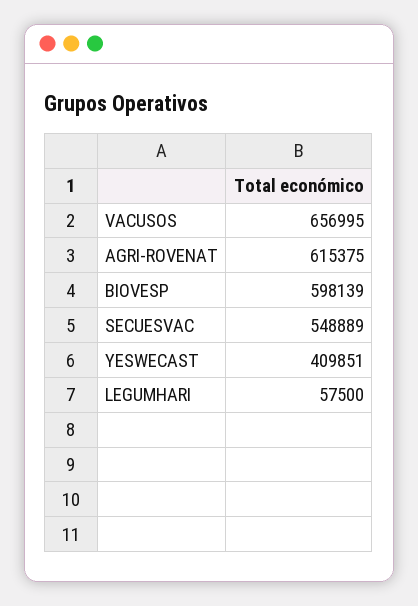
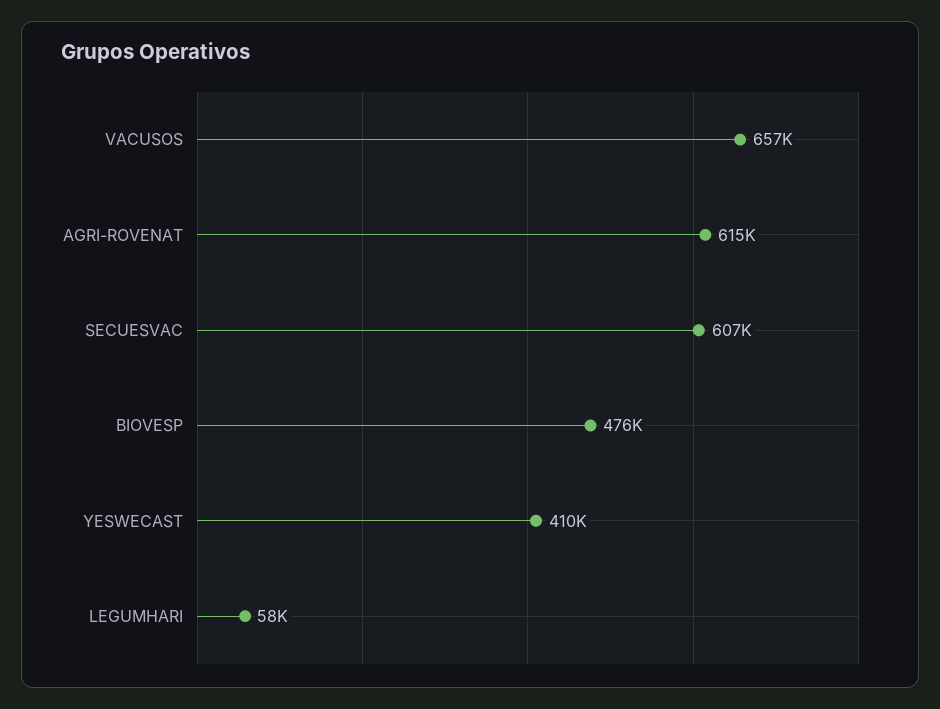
BIOVESP: 598139 -> 476000
SECUESVAC: 548889 -> 607000

